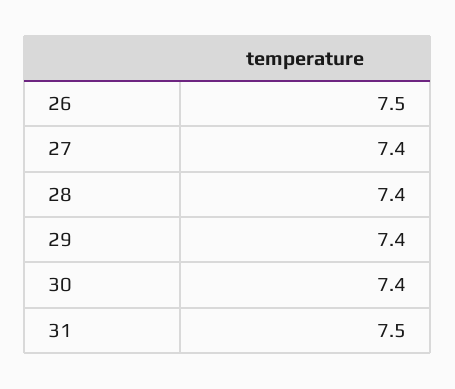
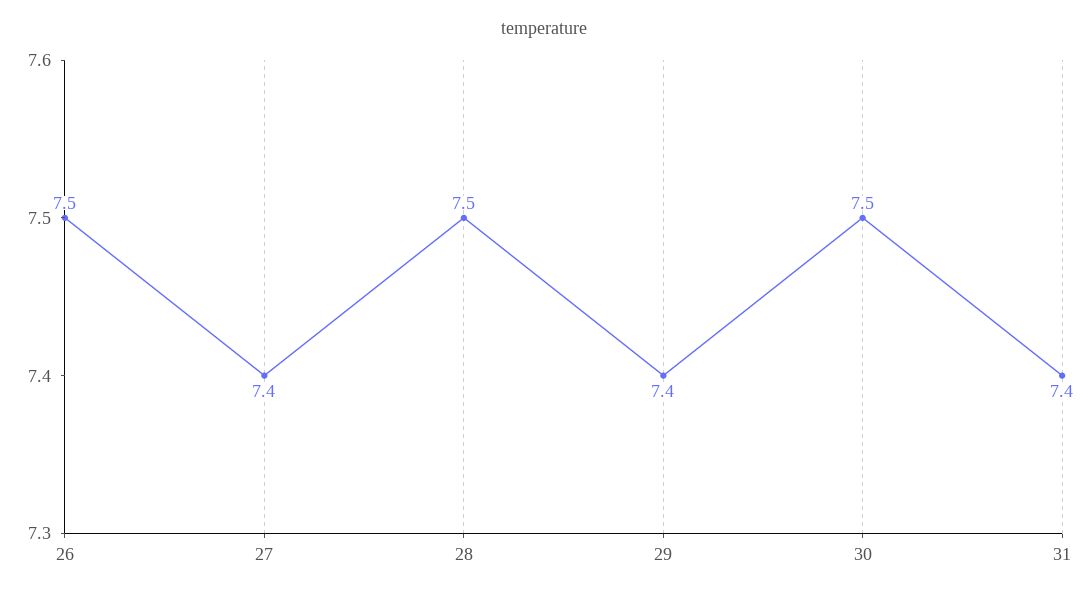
28: 7.4 -> 7.5
30: 7.4 -> 7.5
31: 7.5 -> 7.4

